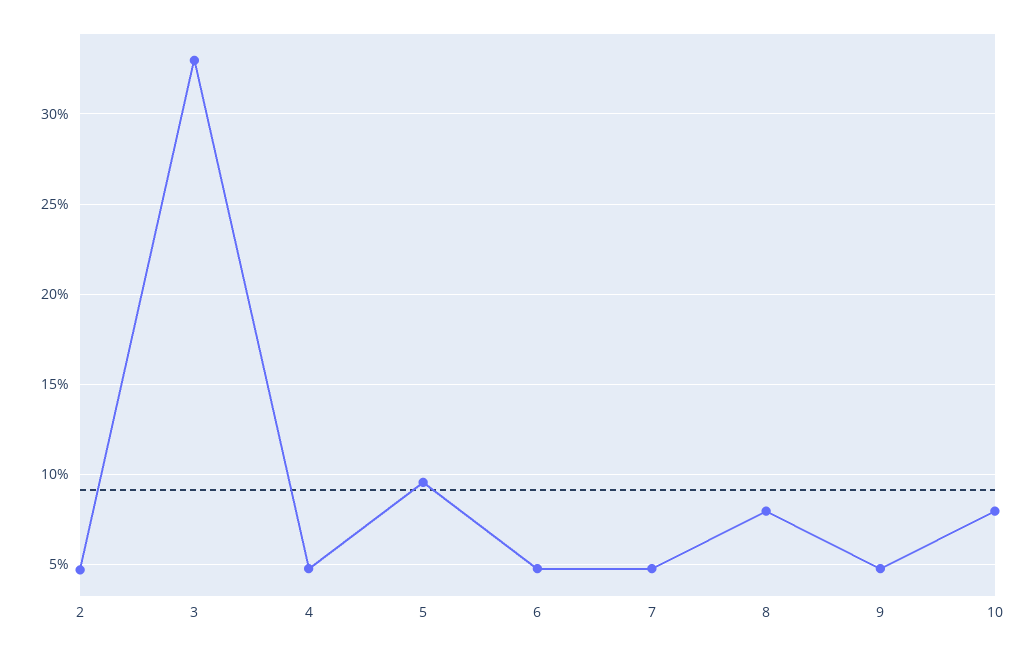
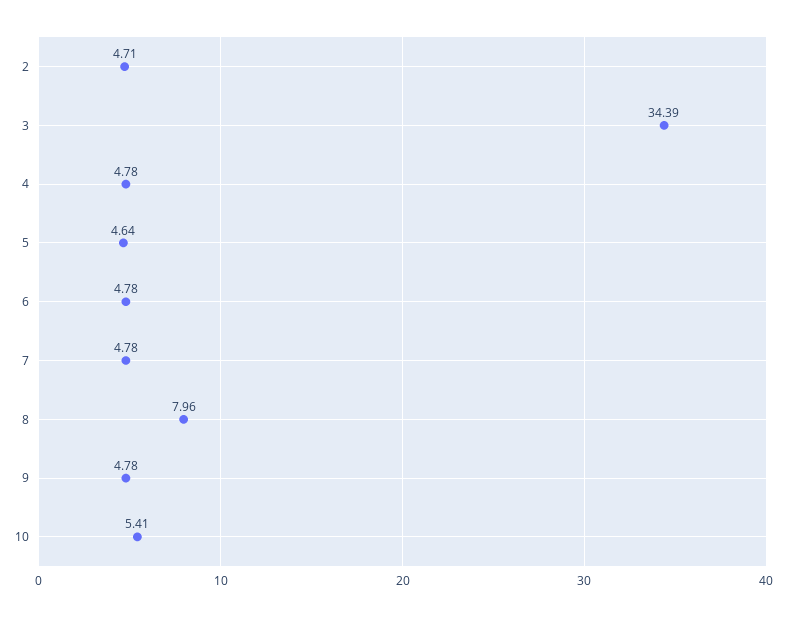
3: 33 -> 34.39
5: 9.5 -> 4.64
10: 8 -> 5.41

